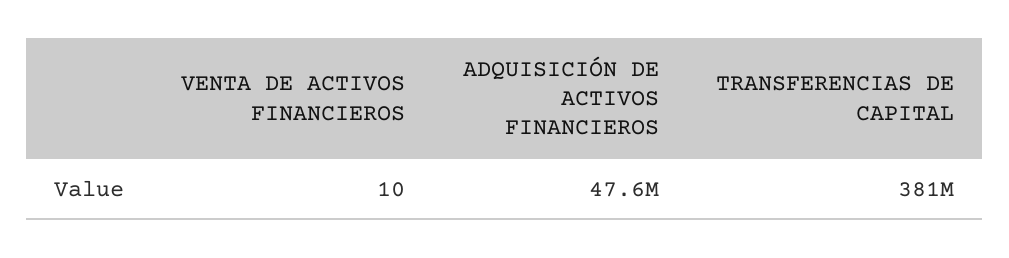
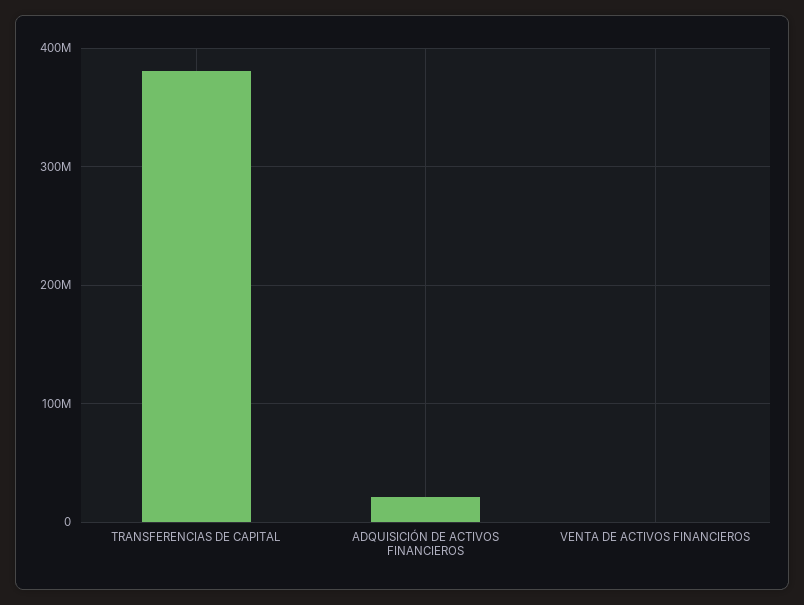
ADQUISICIÓN DE ACTIVOS FINANCIEROS: 47600000 -> 20000000

